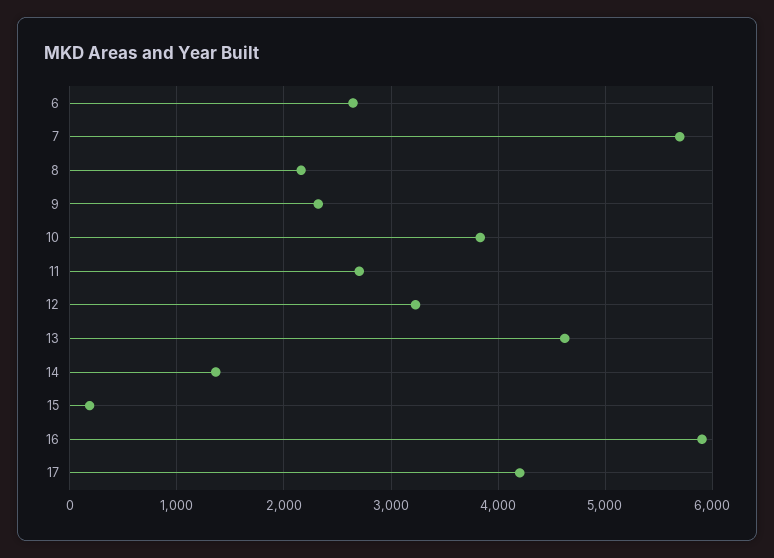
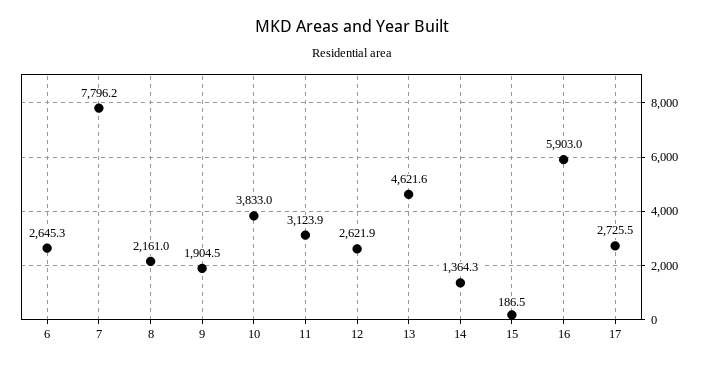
7: 5700 -> 7796.2
9: 2300 -> 1904.5
11: 2700 -> 3123.9
12: 3200 -> 2621.9
17: 4200 -> 2725.5

